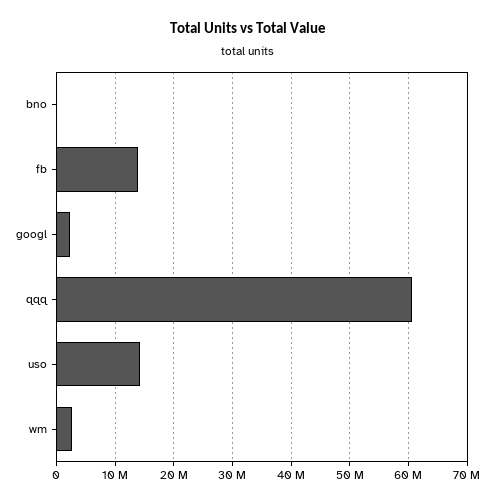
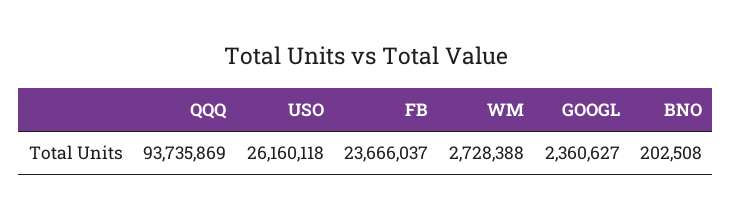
fb: 14000000 -> 23666037
qqq: 60000000 -> 93735869
uso: 14000000 -> 26160118

